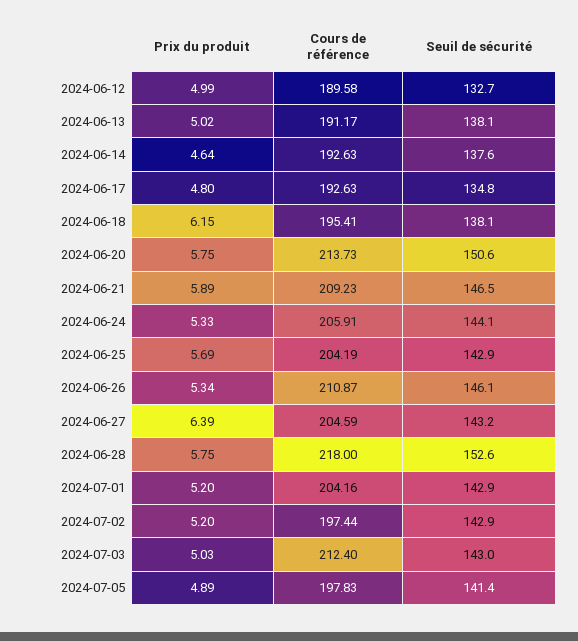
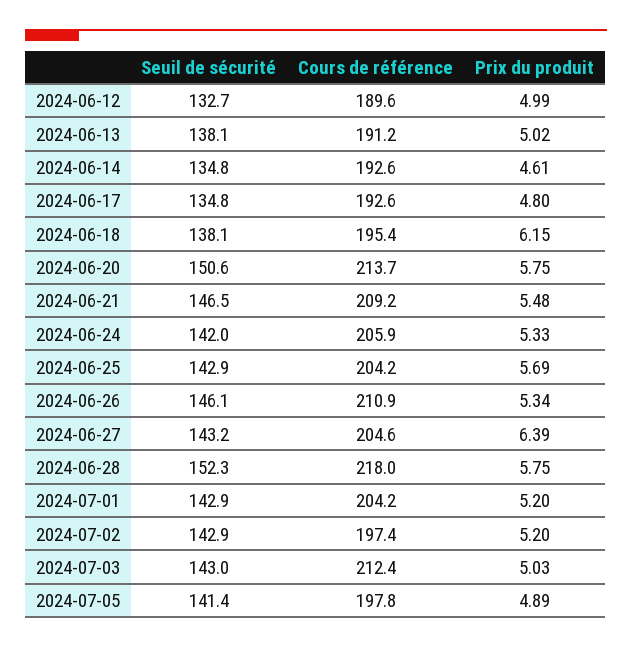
Prix du produit, 2024-06-14: 4.64 -> 4.61
Seuil de sécurité, 2024-06-14: 137.6 -> 134.8
Prix du produit, 2024-06-21: 5.89 -> 5.48
Seuil de sécurité, 2024-06-24: 144.1 -> 142
Seuil de sécurité, 2024-06-28: 152.6 -> 152.3

